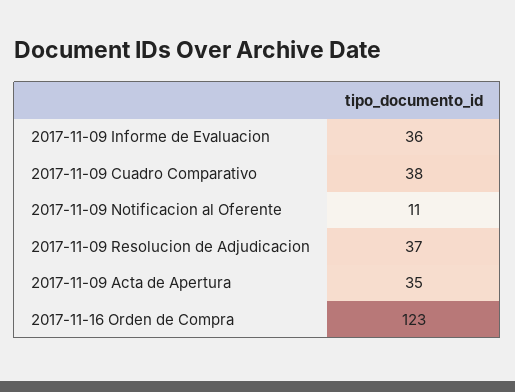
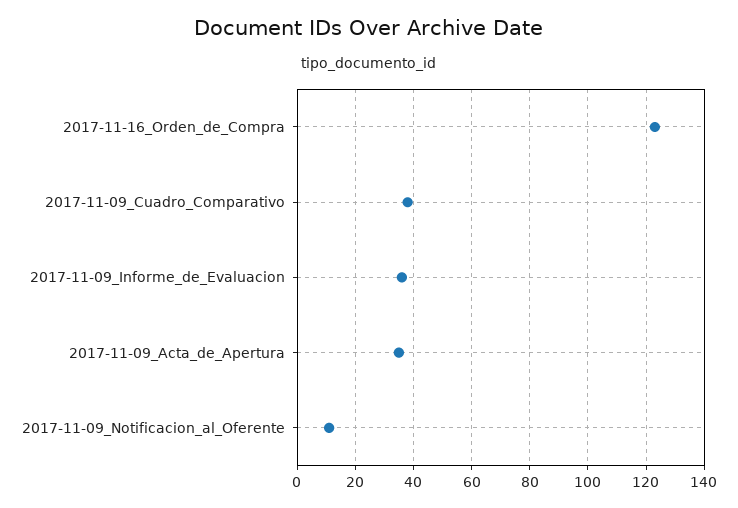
2017-11-09 Resolucion de Adjudicacion: 37 -> none

